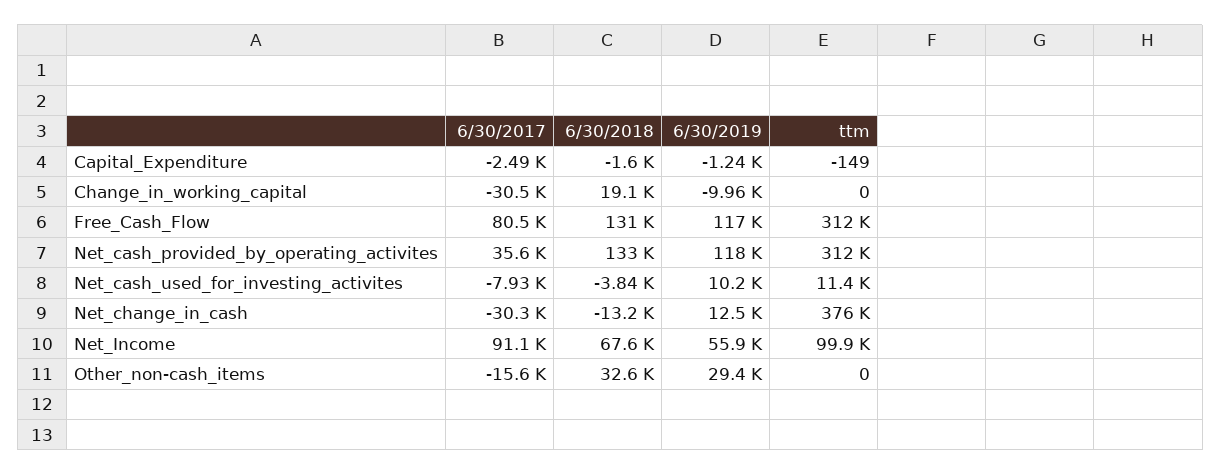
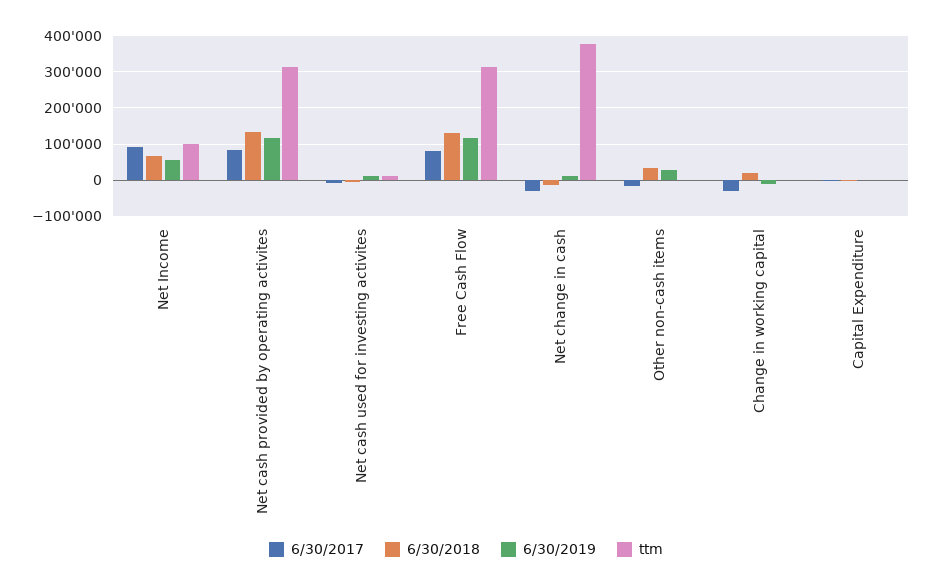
6/30/2017, Net_cash_provided_by_operating_activites: 35600 -> 80000

